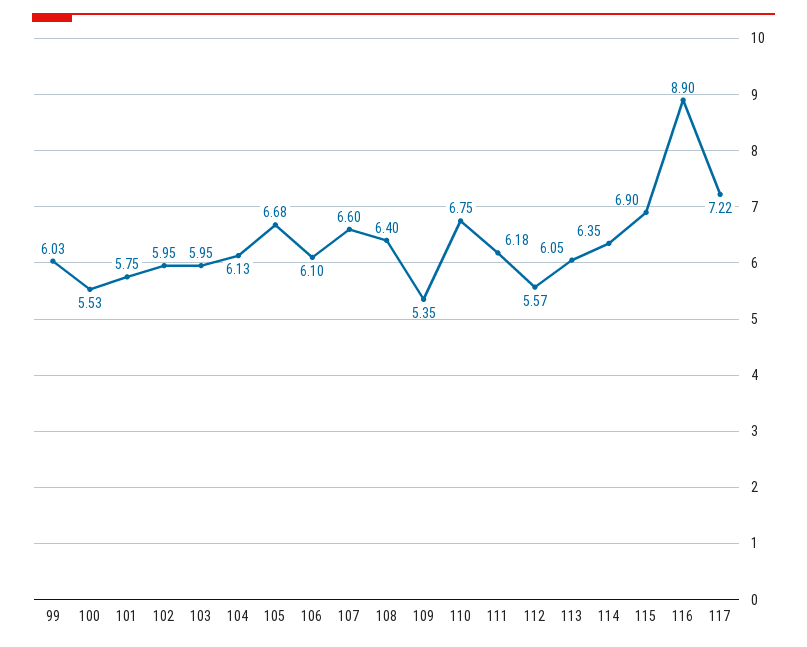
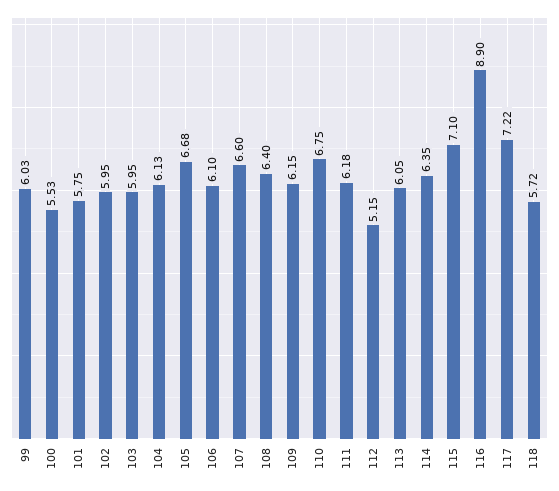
109: 5.35 -> 6.15
112: 5.57 -> 5.15
115: 6.9 -> 7.1
118: none -> 5.72

